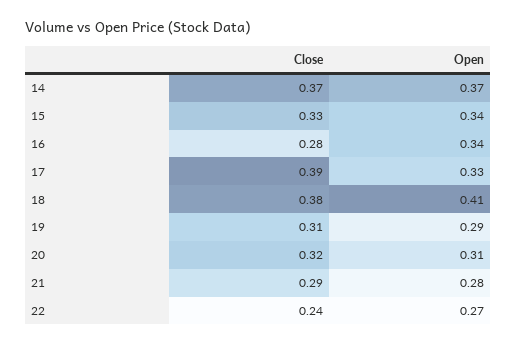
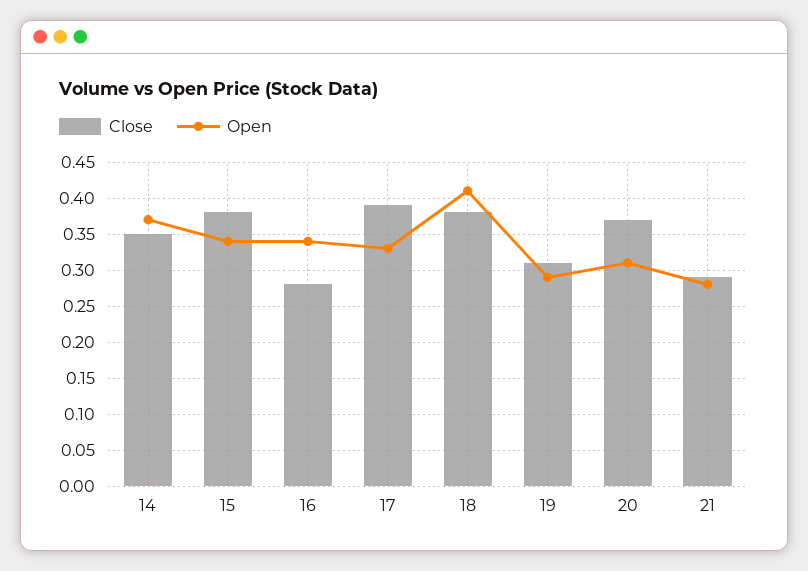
Close, 14: 0.37 -> 0.35
Close, 15: 0.33 -> 0.38
Close, 20: 0.32 -> 0.37
Close, 22: 0.24 -> none
Open, 22: 0.27 -> none

